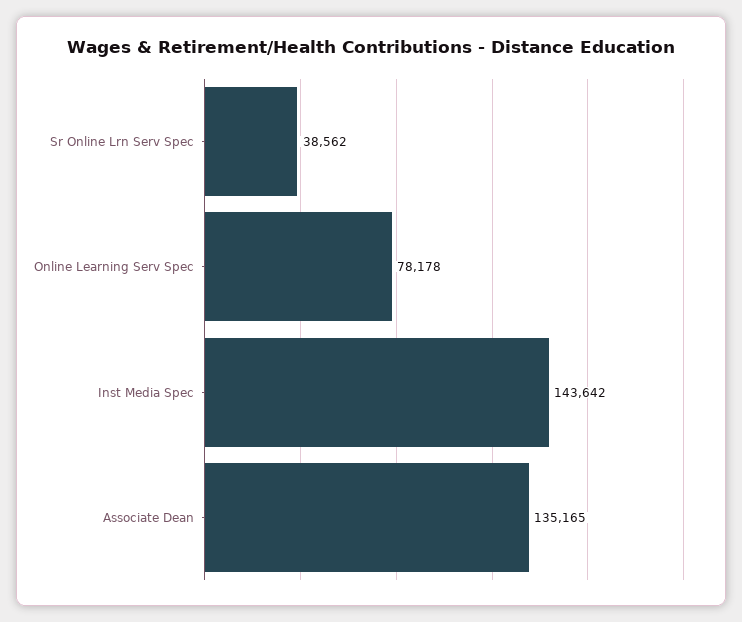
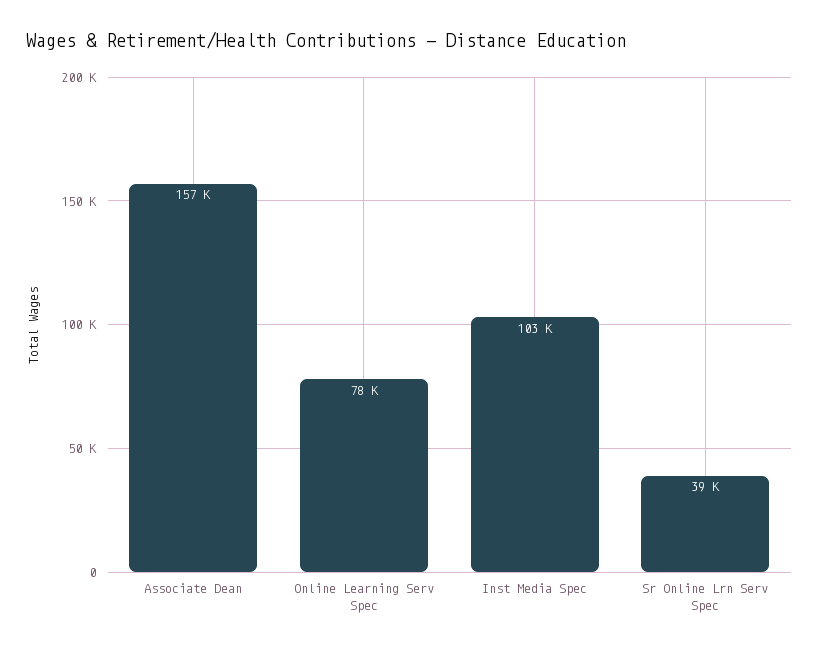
Inst Media Spec: 143642 -> 103000
Associate Dean: 135165 -> 157000

